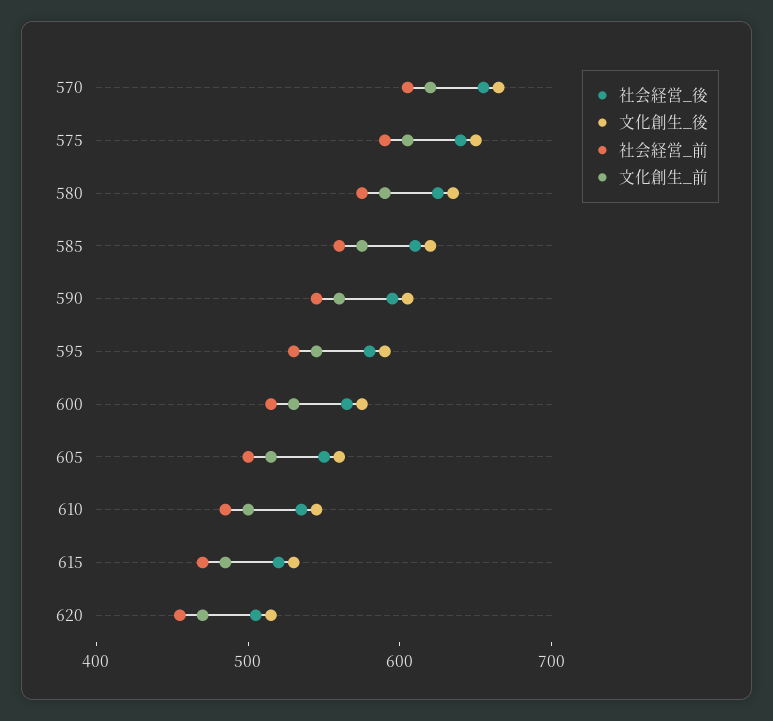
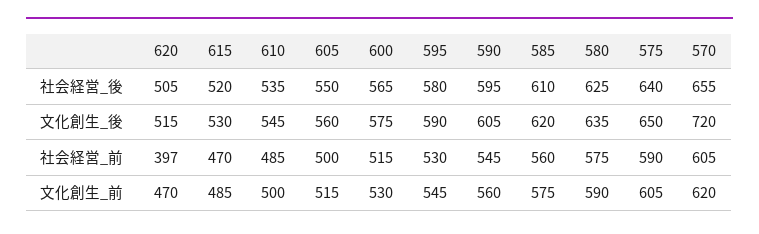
文化創生_後, 570: 660 -> 720
社会経営_前, 620: 460 -> 397

